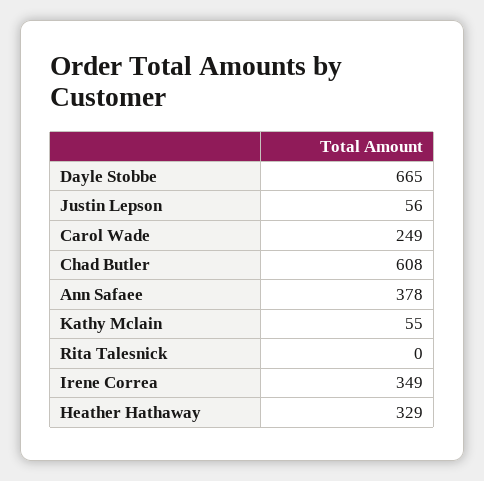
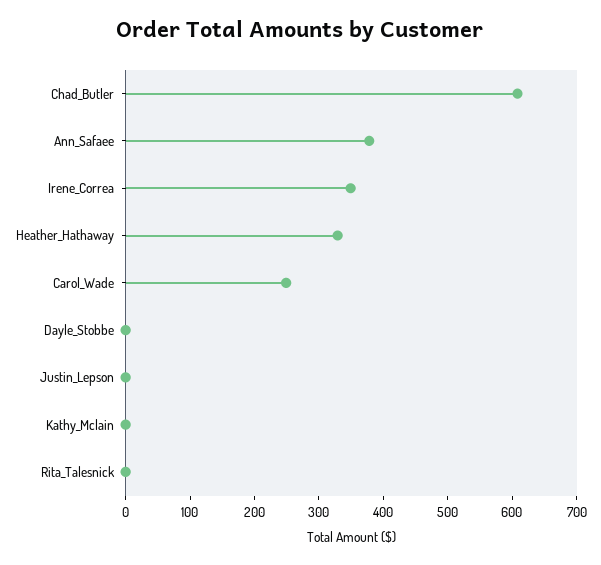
Dayle Stobbe: 665 -> 0
Justin Lepson: 56 -> 0
Kathy Mclain: 55 -> 0

